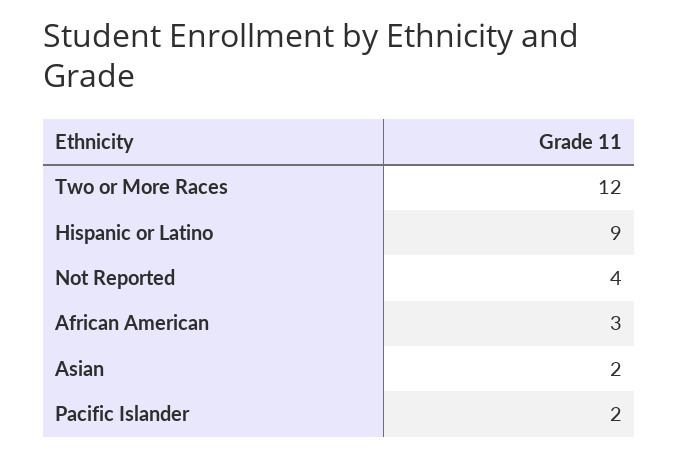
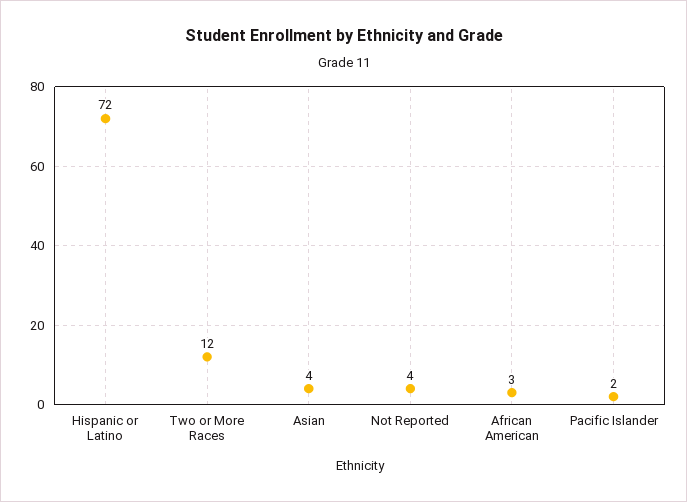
Hispanic or Latino: 9 -> 72
Asian: 2 -> 4

